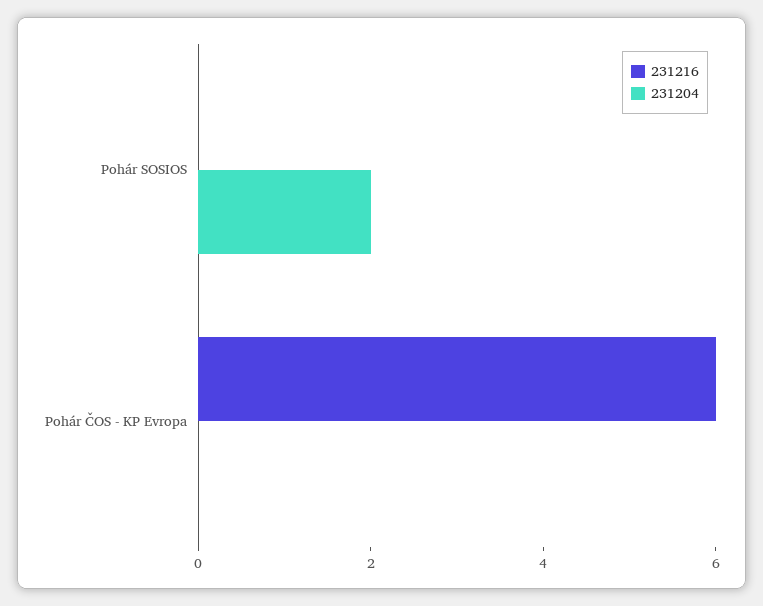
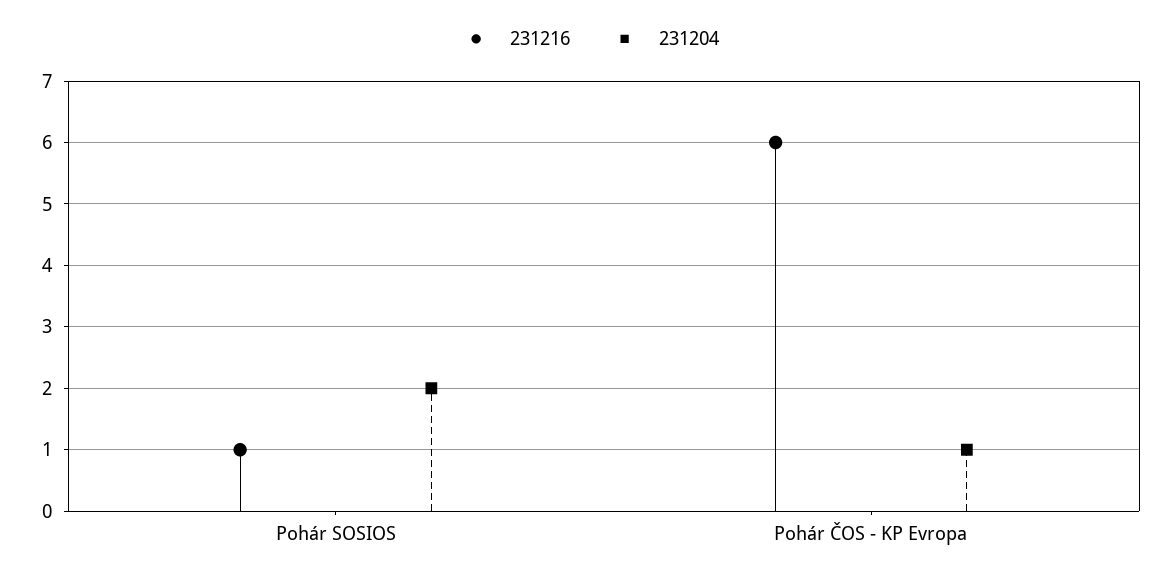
231216, Pohár SOSIOS: 0 -> 1
231204, Pohár ČOS - KP Evropa: 0 -> 1

